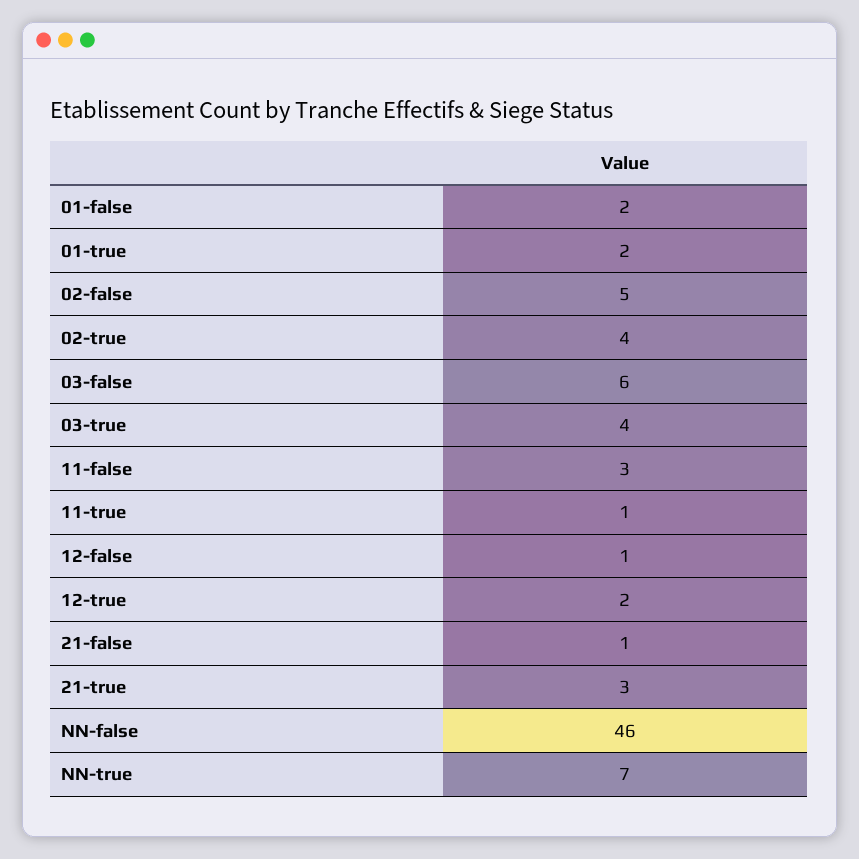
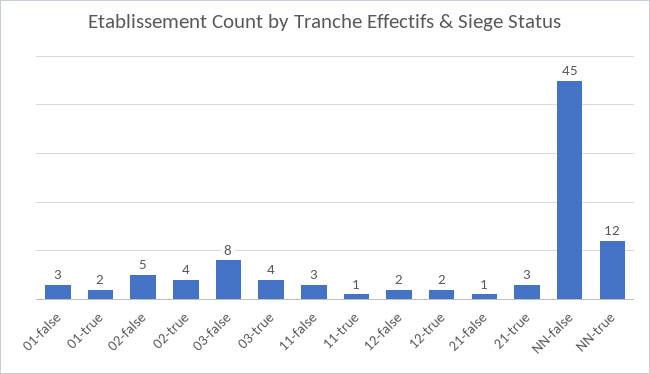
01-false: 2 -> 3
03-false: 6 -> 8
12-false: 1 -> 2
NN-false: 46 -> 45
NN-true: 7 -> 12

